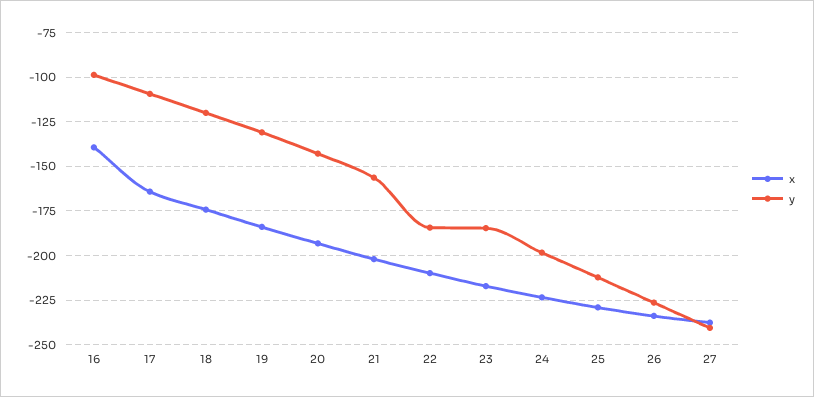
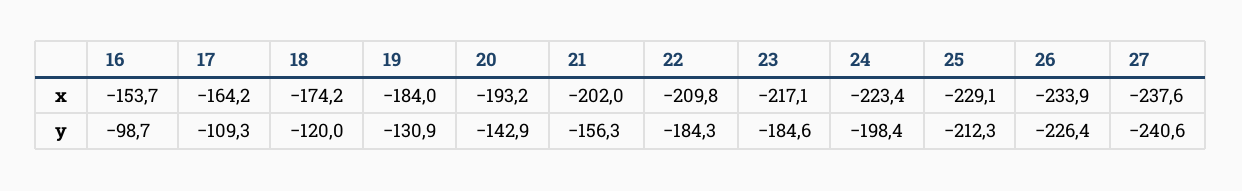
x, 16: -140 -> -153.7

